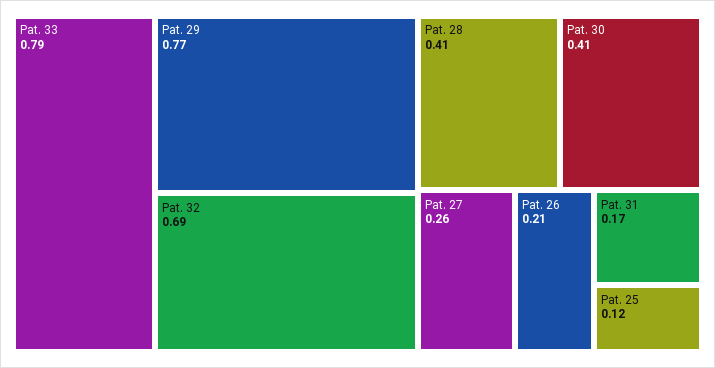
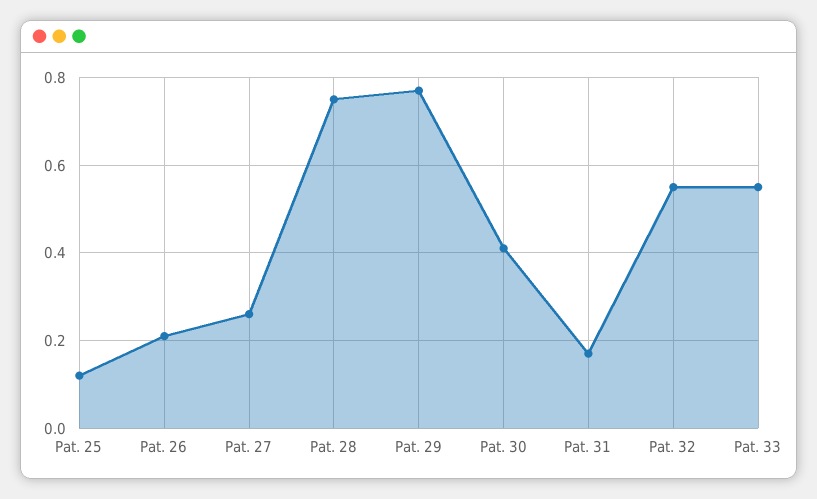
Pat. 33: 0.79 -> 0.55
Pat. 32: 0.69 -> 0.55
Pat. 28: 0.41 -> 0.75

